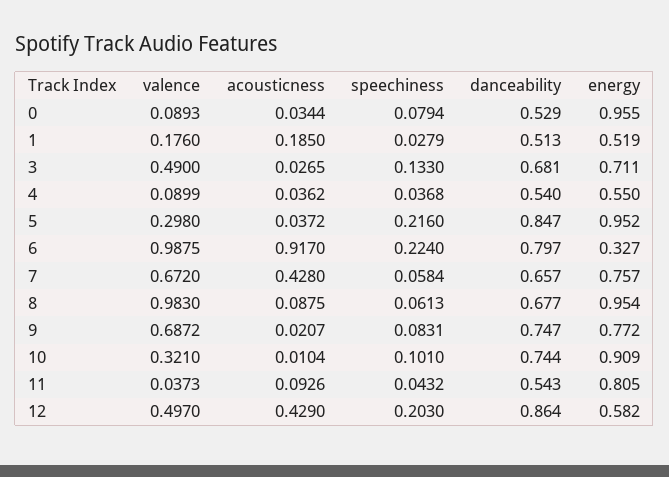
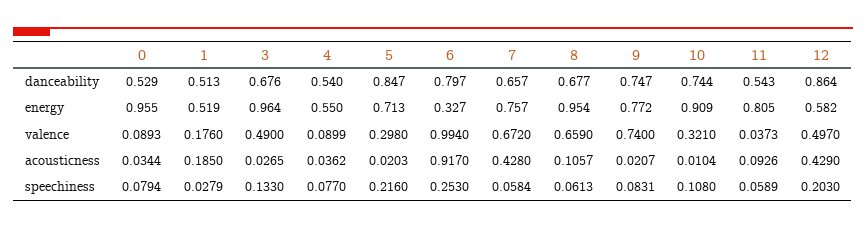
danceability, 3: 0.681 -> 0.676
energy, 3: 0.711 -> 0.964
speechiness, 4: 0.0368 -> 0.077
acousticness, 5: 0.0372 -> 0.0203
energy, 5: 0.952 -> 0.713
valence, 6: 0.9875 -> 0.994
speechiness, 6: 0.224 -> 0.253
valence, 8: 0.983 -> 0.659
acousticness, 8: 0.0875 -> 0.1057
valence, 9: 0.6872 -> 0.74
speechiness, 10: 0.101 -> 0.108
speechiness, 11: 0.0432 -> 0.0589

